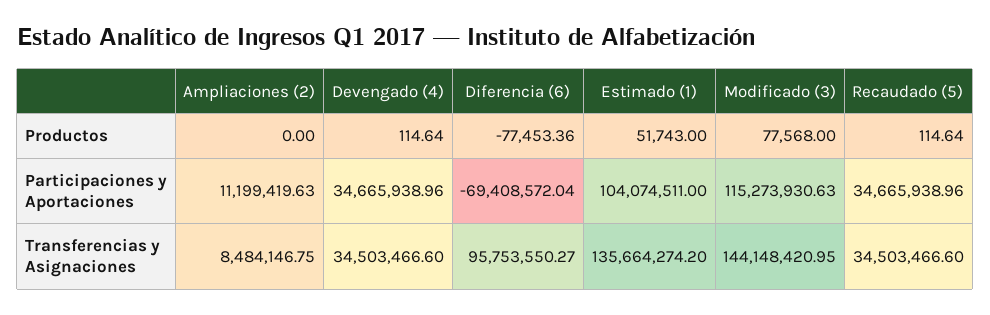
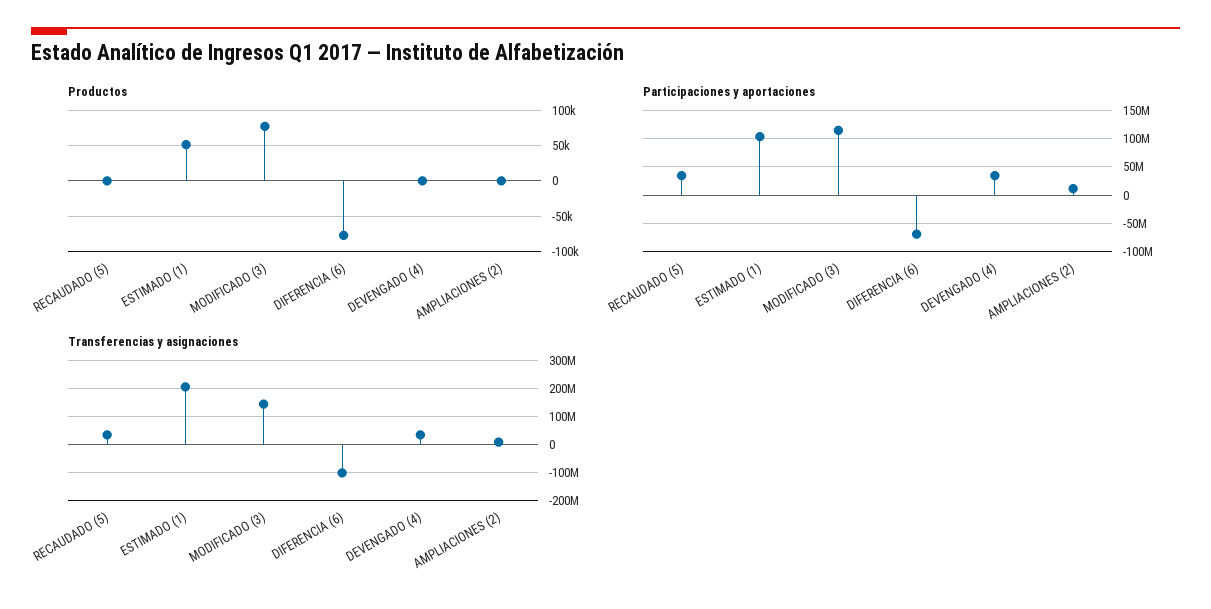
Transferencias y Asignaciones, Diferencia (6): 95753550.27 -> -100000000
Transferencias y Asignaciones, Estimado (1): 135664274.2 -> 200000000

